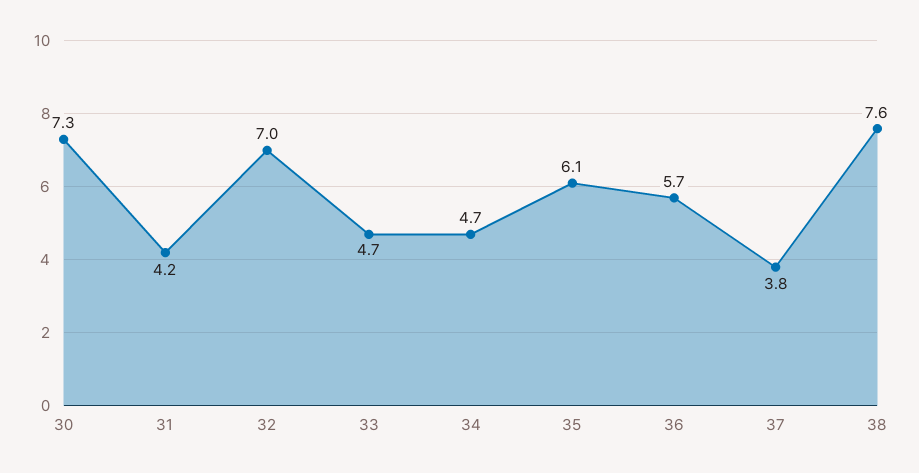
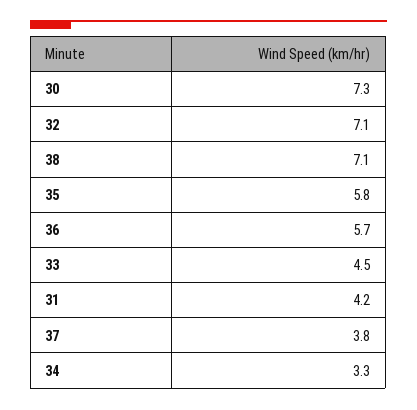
32: 7 -> 7.1
33: 4.7 -> 4.5
34: 4.7 -> 3.3
35: 6.1 -> 5.8
38: 7.6 -> 7.1

